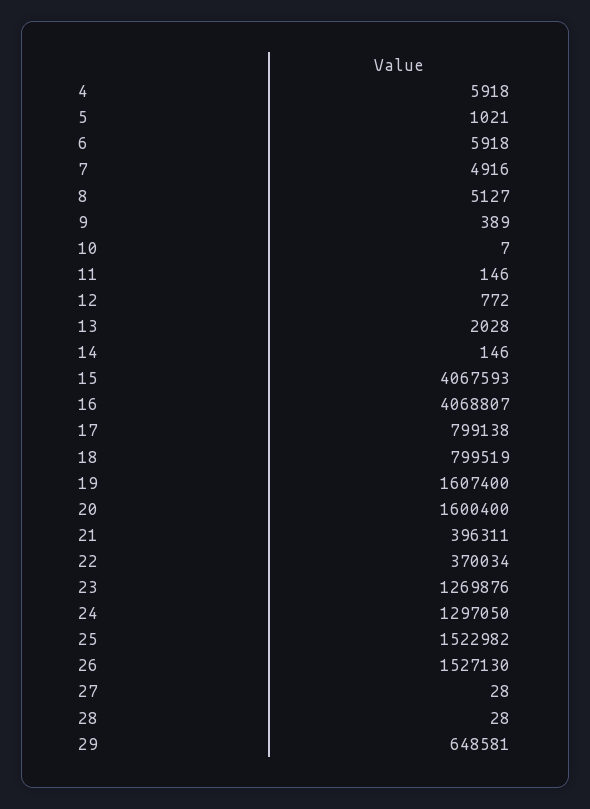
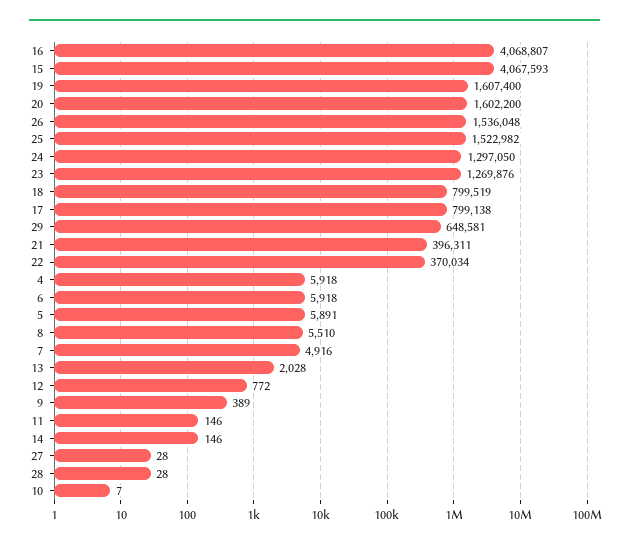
5: 1021 -> 5891
8: 5127 -> 5510
20: 1600400 -> 1602200
26: 1527130 -> 1536048

